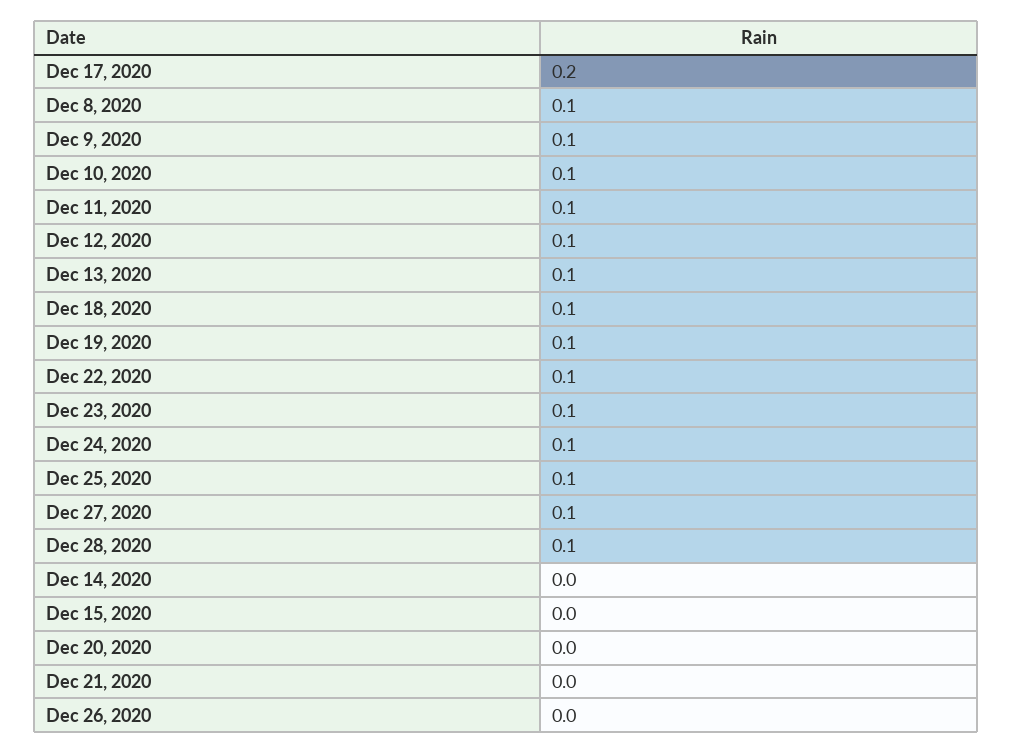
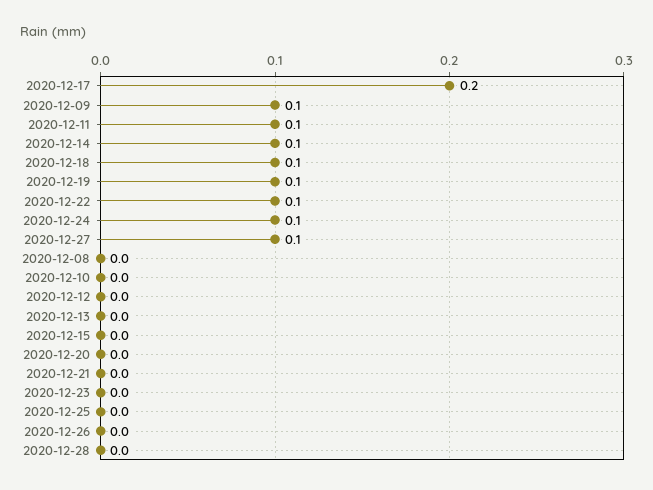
Dec 8, 2020: 0.1 -> 0
Dec 10, 2020: 0.1 -> 0
Dec 12, 2020: 0.1 -> 0
Dec 13, 2020: 0.1 -> 0
Dec 23, 2020: 0.1 -> 0
Dec 25, 2020: 0.1 -> 0
Dec 28, 2020: 0.1 -> 0
Dec 14, 2020: 0 -> 0.1

